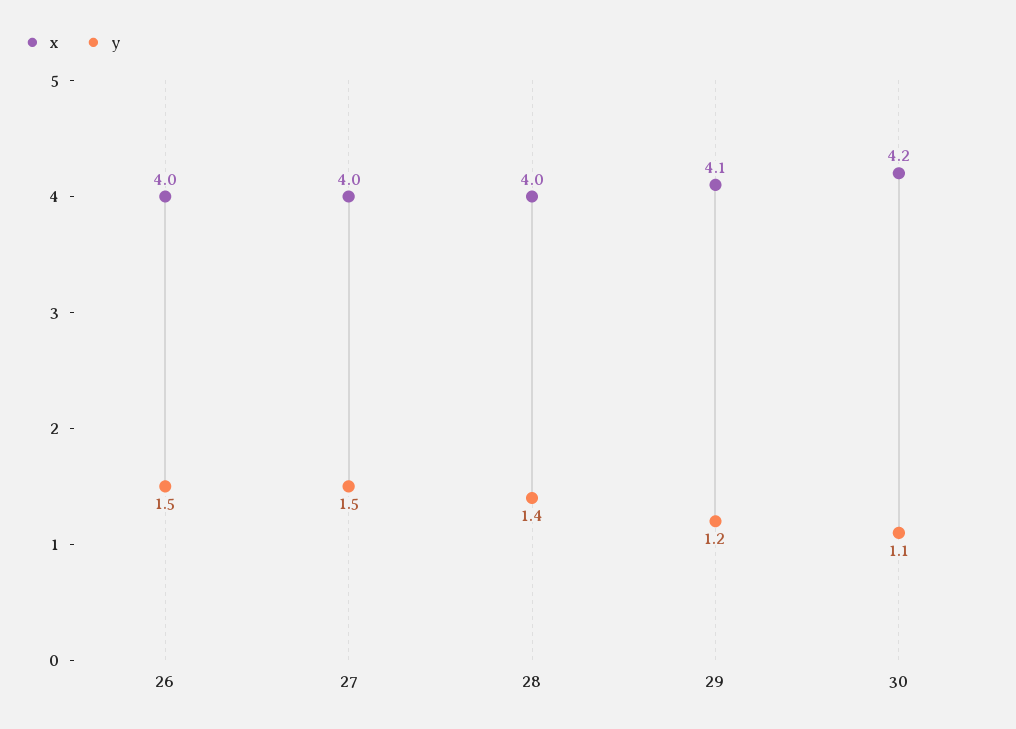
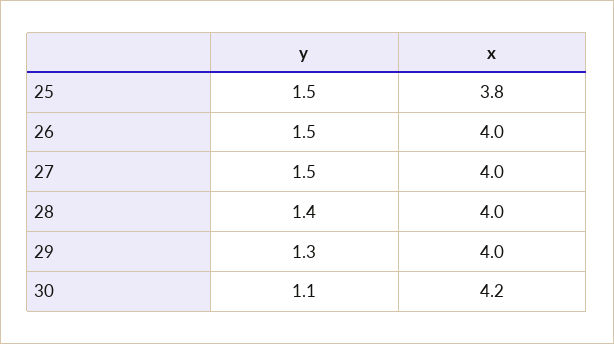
x, 29: 4.1 -> 4
y, 29: 1.2 -> 1.3
y, 25: none -> 1.5
x, 25: none -> 3.8

